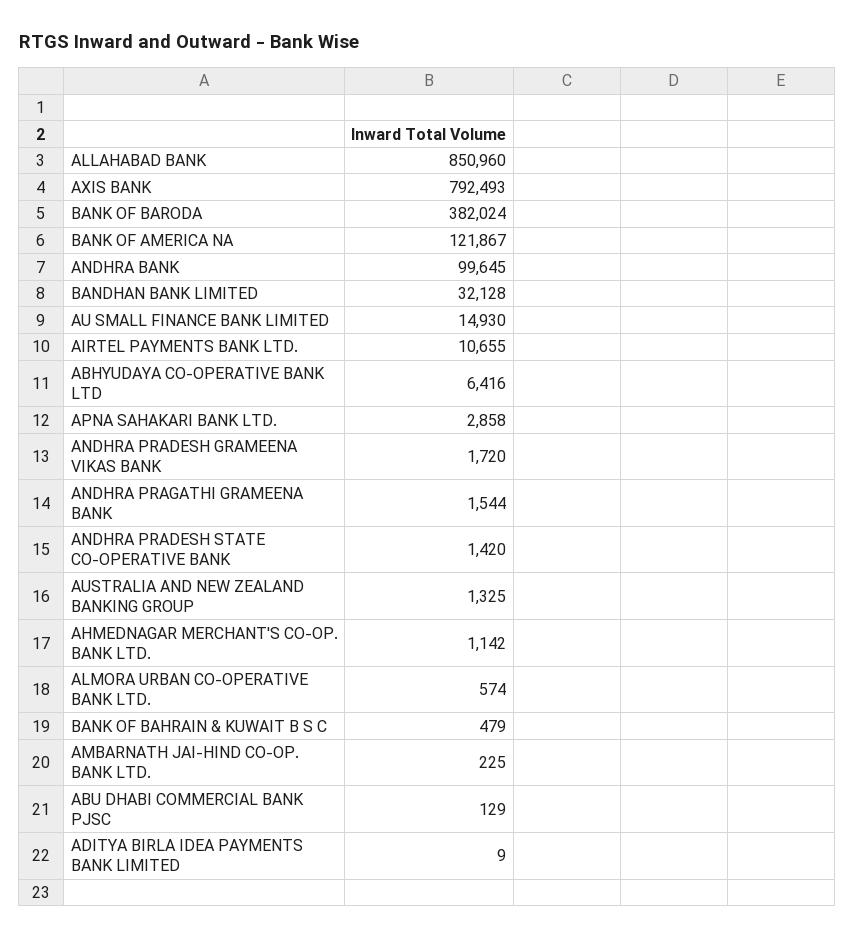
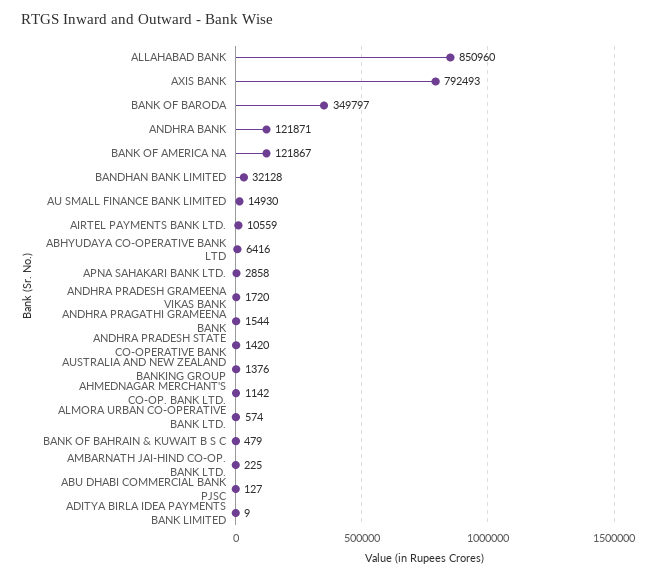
BANK OF BARODA: 382024 -> 349797
ANDHRA BANK: 99645 -> 121871
AIRTEL PAYMENTS BANK LTD.: 10655 -> 10559
AUSTRALIA AND NEW ZEALAND BANKING GROUP: 1325 -> 1376
ABU DHABI COMMERCIAL BANK PJSC: 129 -> 127

